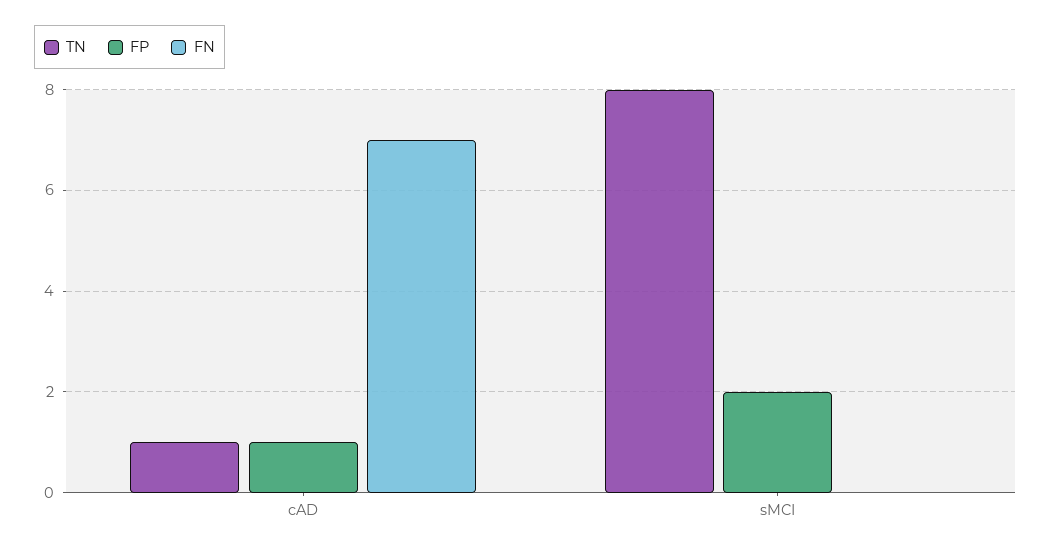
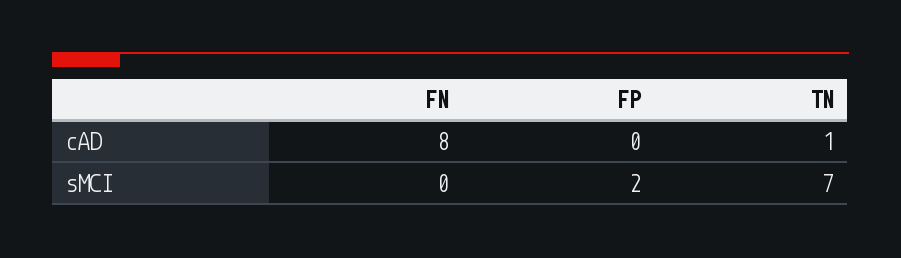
FP, cAD: 1 -> 0
FN, cAD: 7 -> 8
TN, sMCI: 8 -> 7

